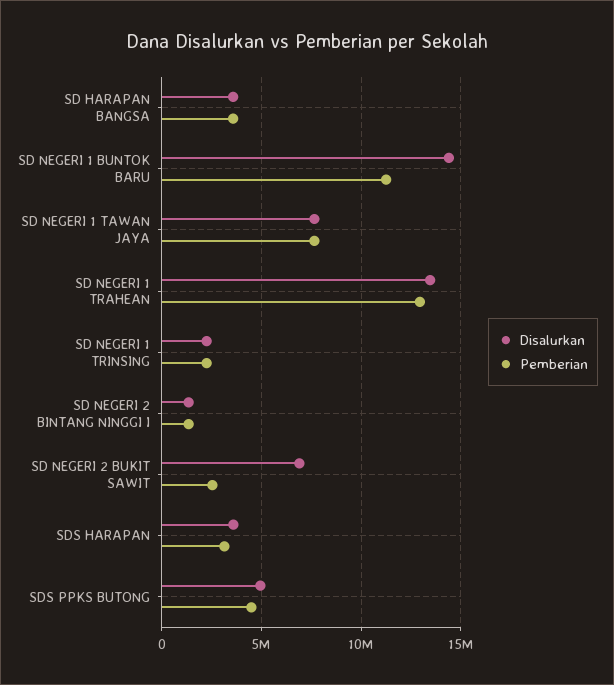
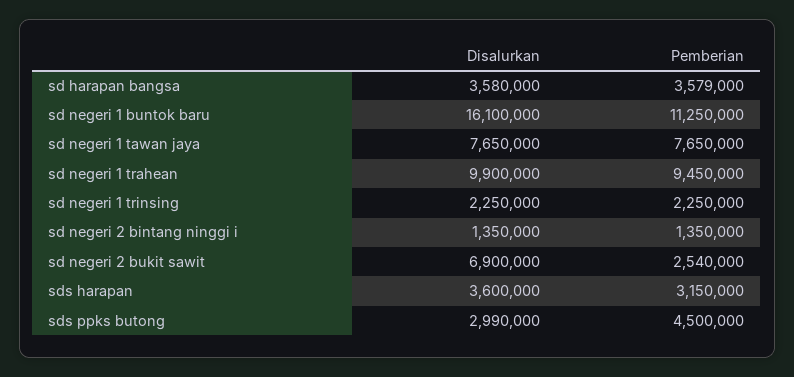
Disalurkan, SD NEGERI 1 BUNTOK BARU: 14500000 -> 16100000
Disalurkan, SD NEGERI 1 TRAHEAN: 13500000 -> 9900000
Pemberian, SD NEGERI 1 TRAHEAN: 13000000 -> 9450000
Disalurkan, SDS PPKS BUTONG: 5000000 -> 2990000

